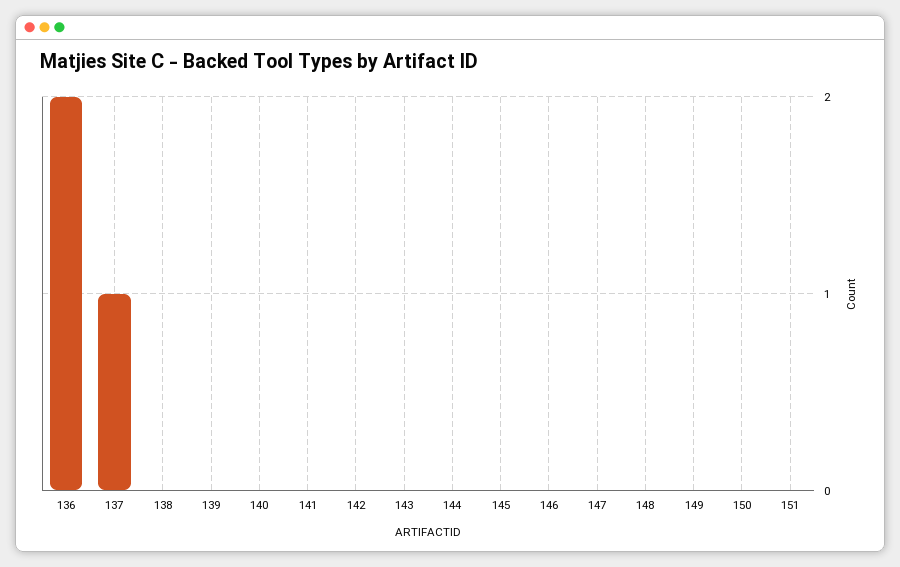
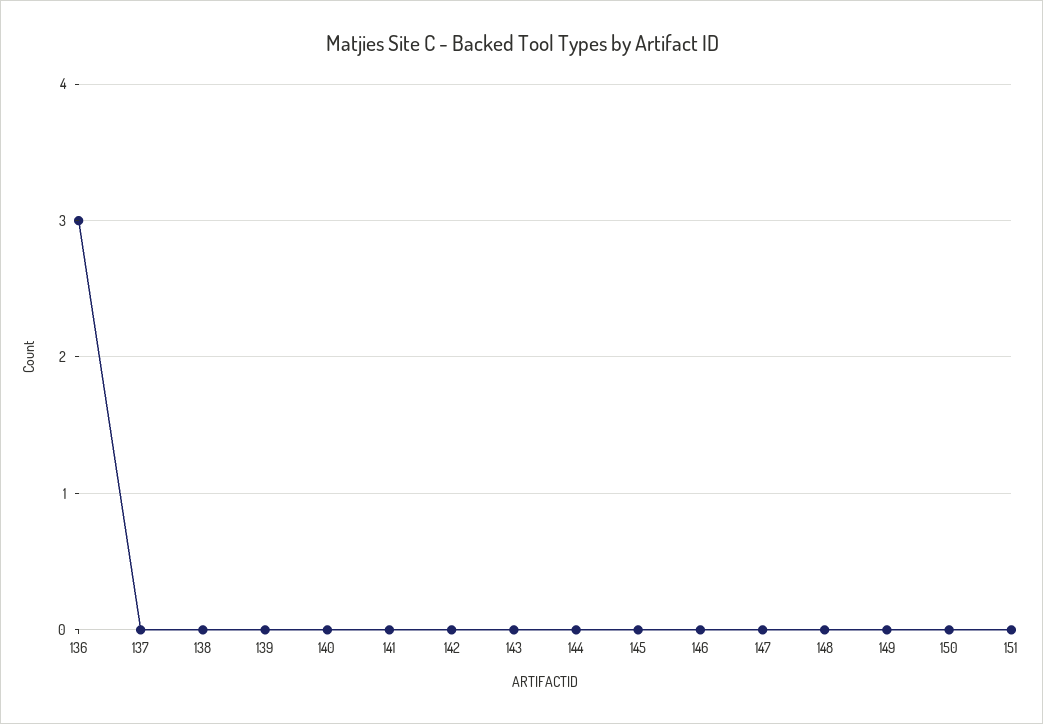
136: 2 -> 3
137: 1 -> 0

